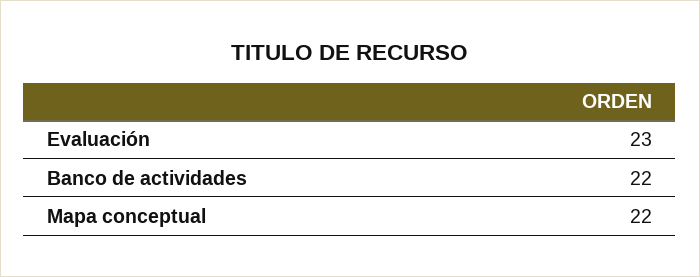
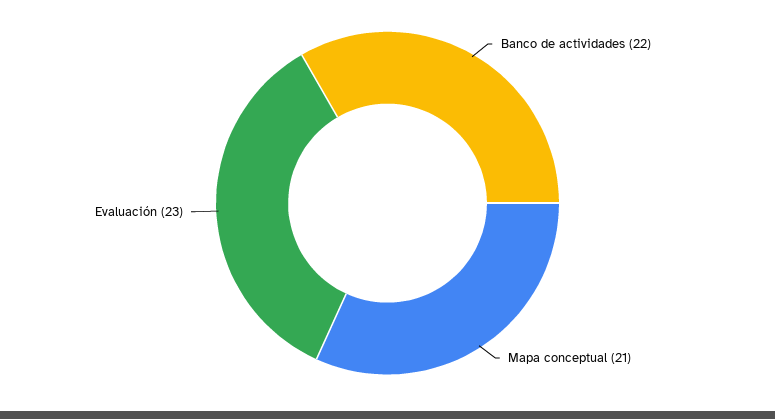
Mapa conceptual: 22 -> 21

